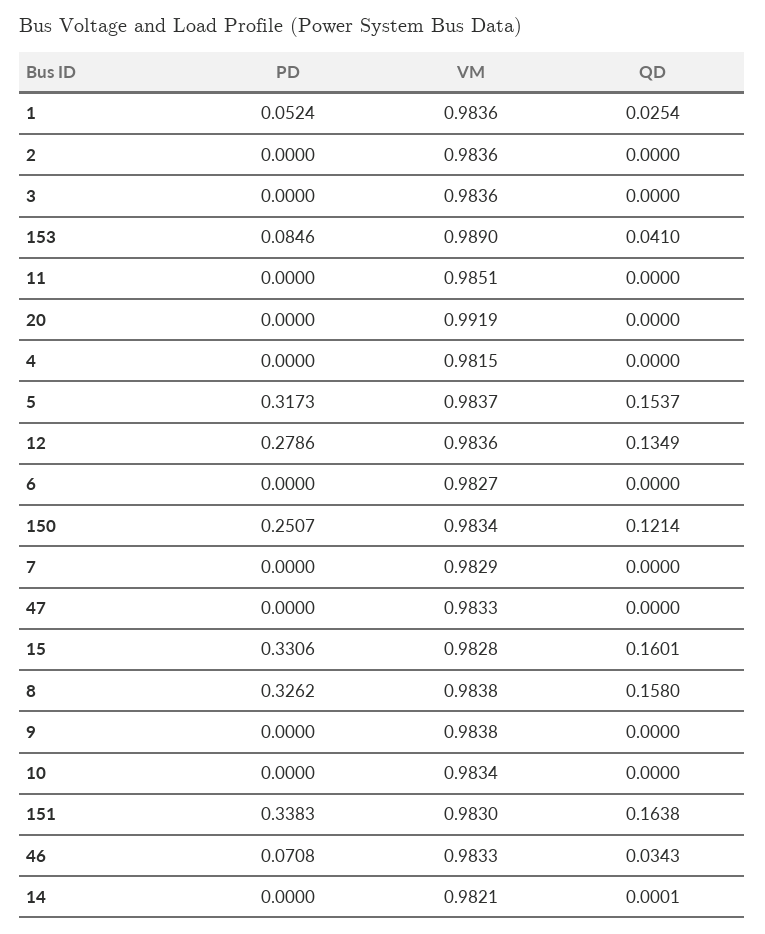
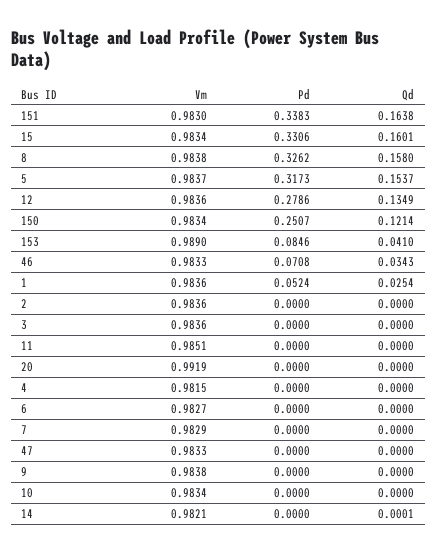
VM, 15: 0.9828 -> 0.9834

